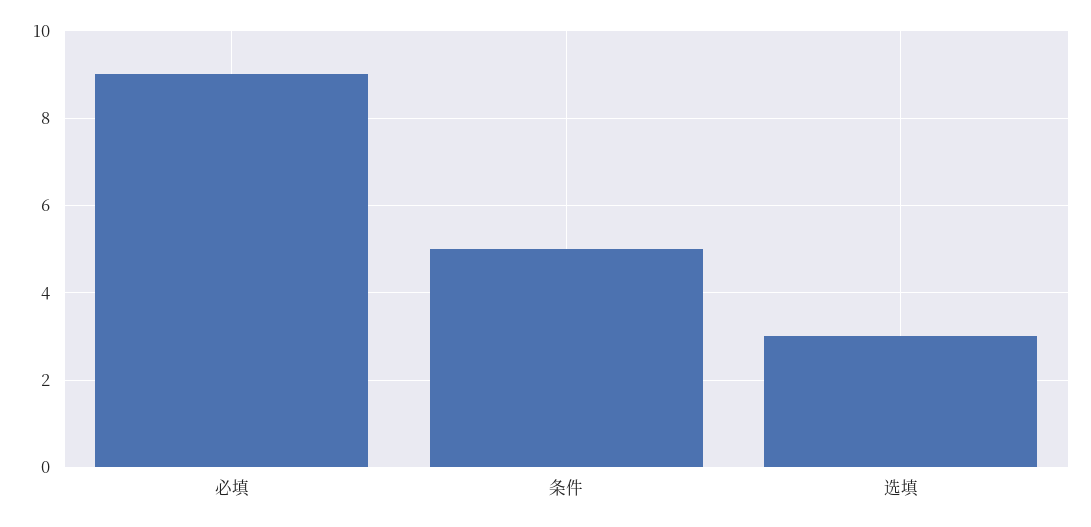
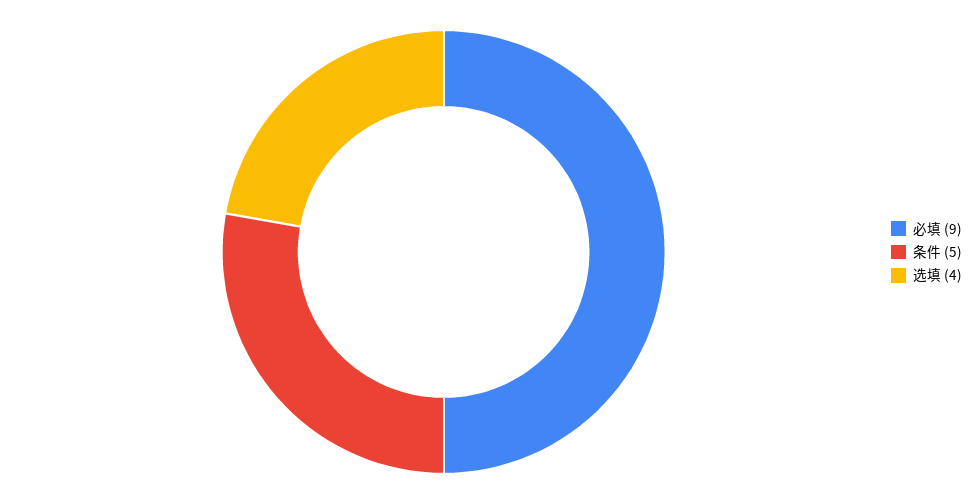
选填: 3 -> 4

